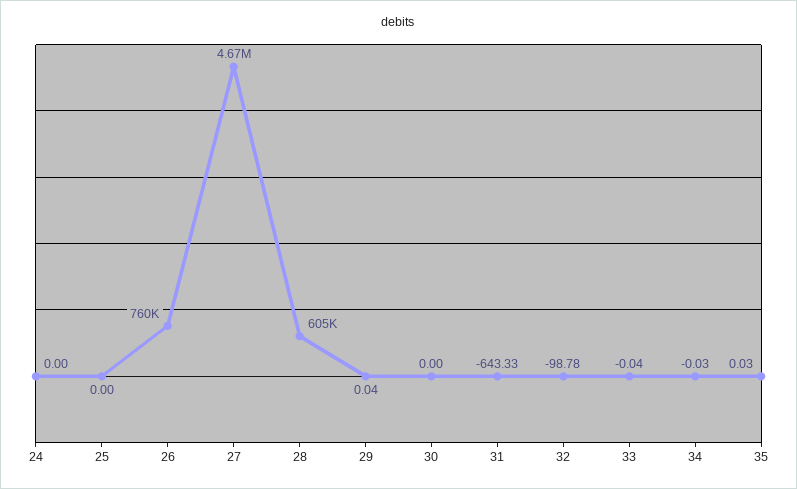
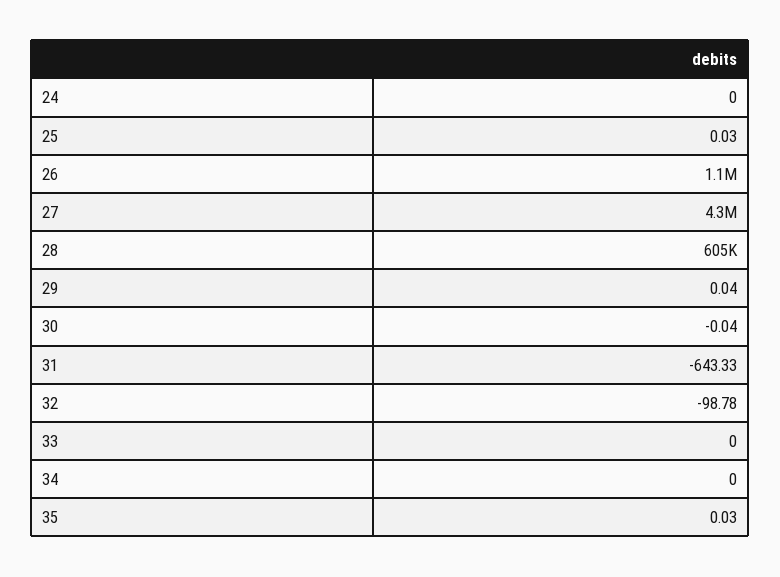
25: 0 -> 0.03
26: 760000 -> 1100000
27: 4670000 -> 4300000
30: 0 -> -0.04
33: -0.04 -> 0
34: -0.03 -> 0

